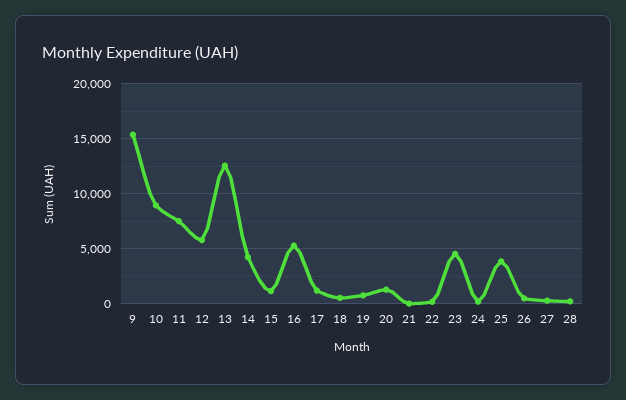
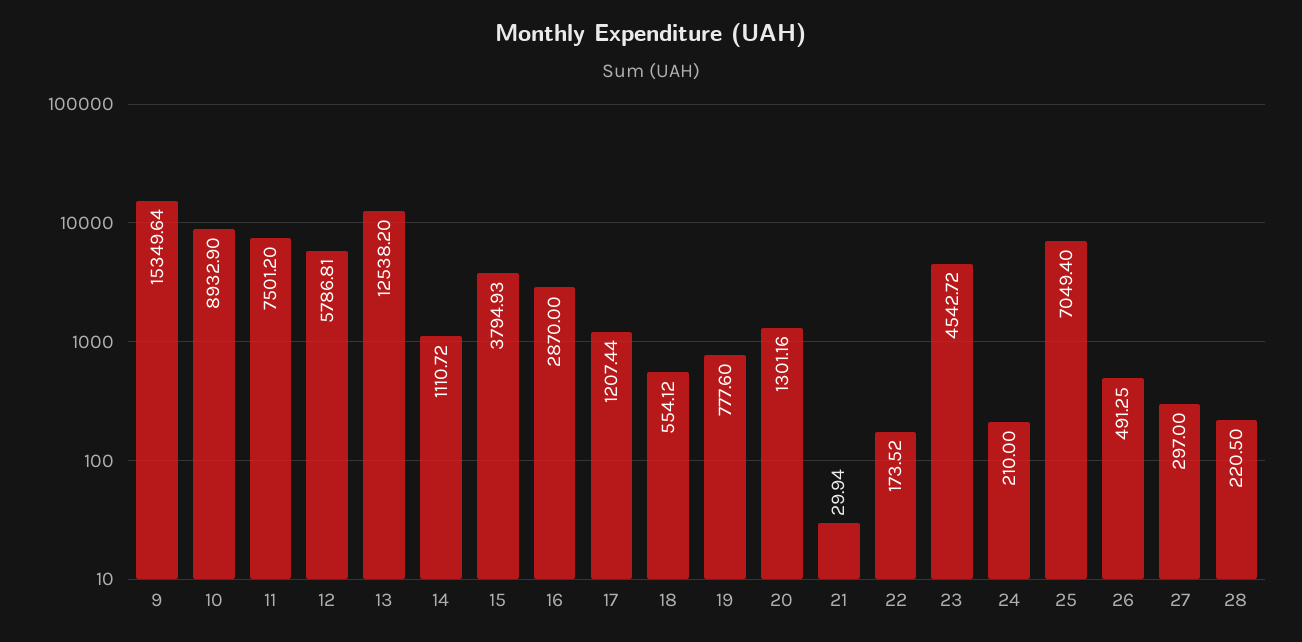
14: 4000 -> 1110.72
15: 1000 -> 3794.93
16: 5000 -> 2870
25: 4000 -> 7049.4

